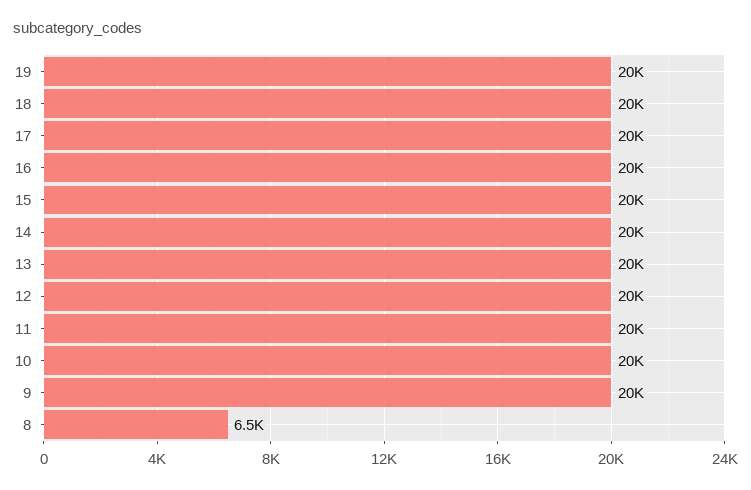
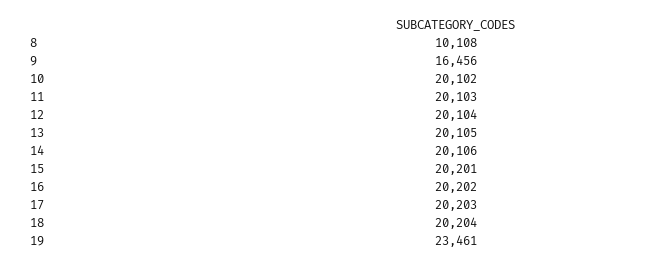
19: 20000 -> 23461
9: 20000 -> 16456
8: 6500 -> 10108

